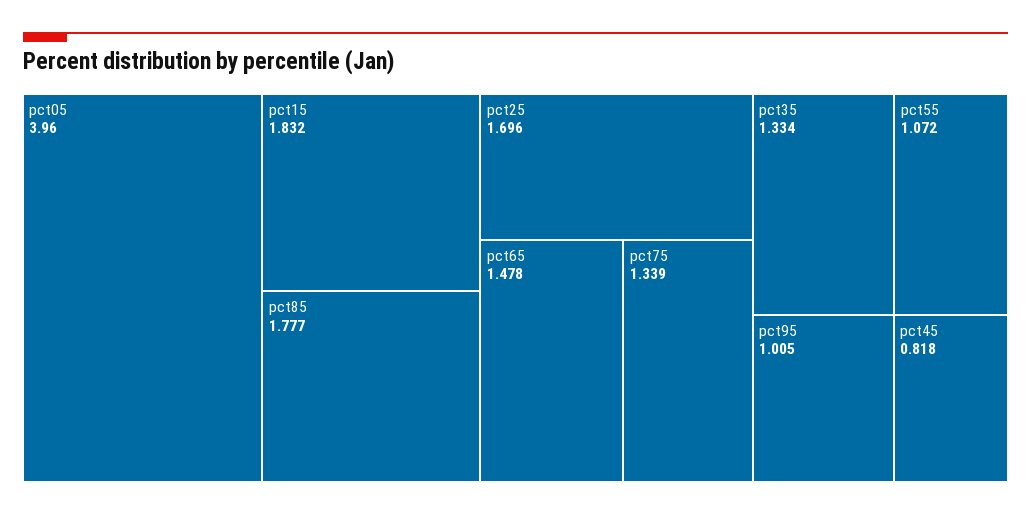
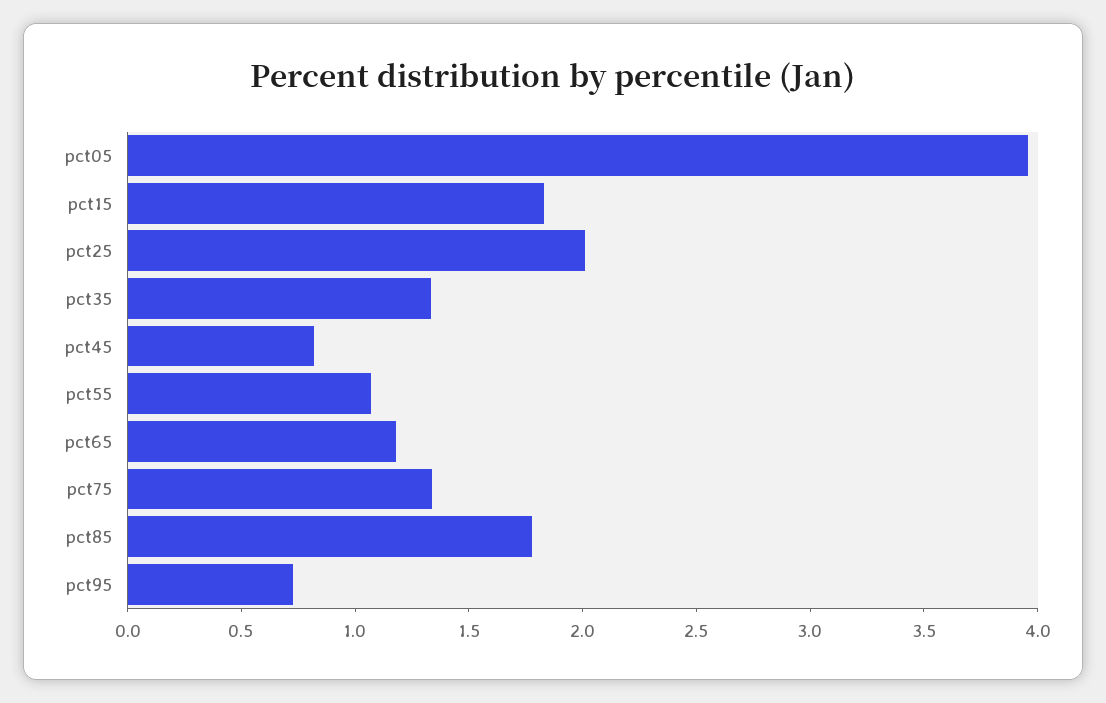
pct25: 1.696 -> 2
pct65: 1.478 -> 1.2
pct95: 1.005 -> 0.7

